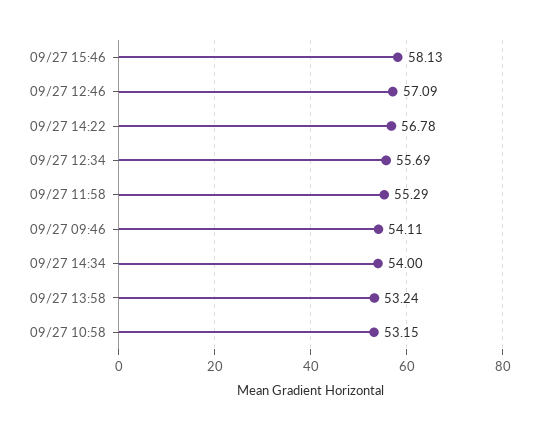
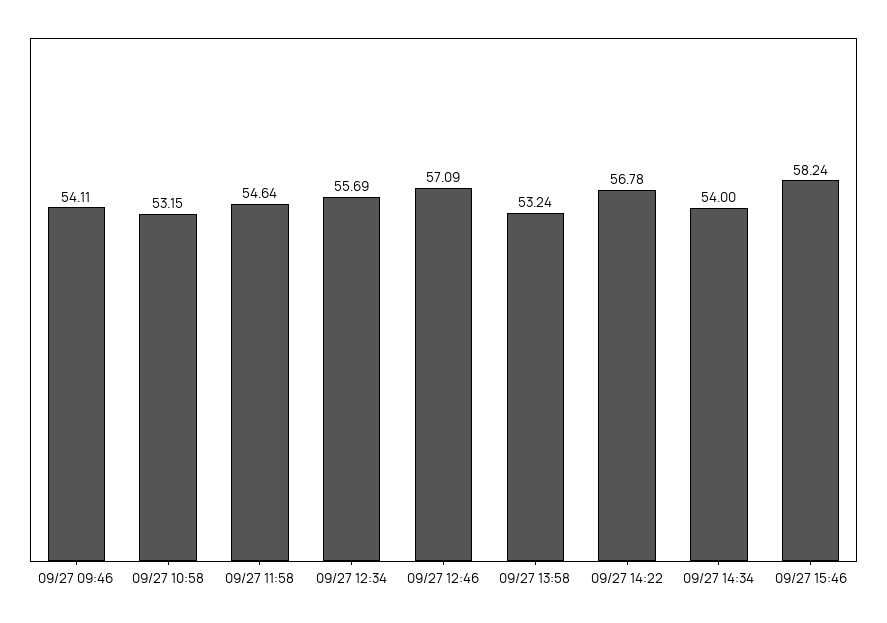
09/27 15:46: 58.13 -> 58.24
09/27 11:58: 55.29 -> 54.64

